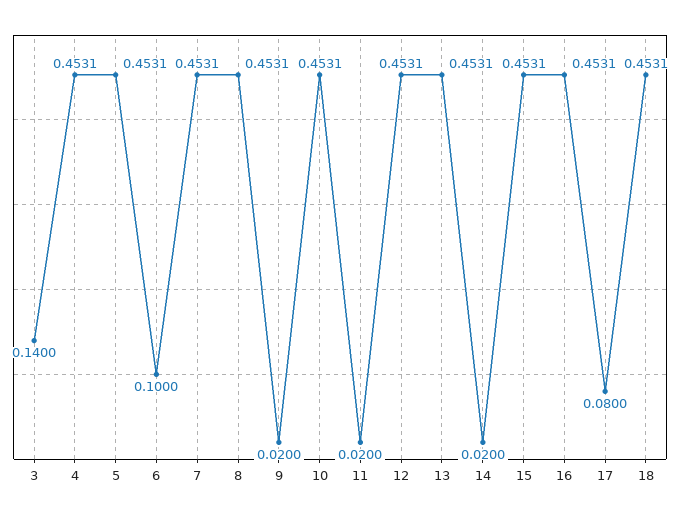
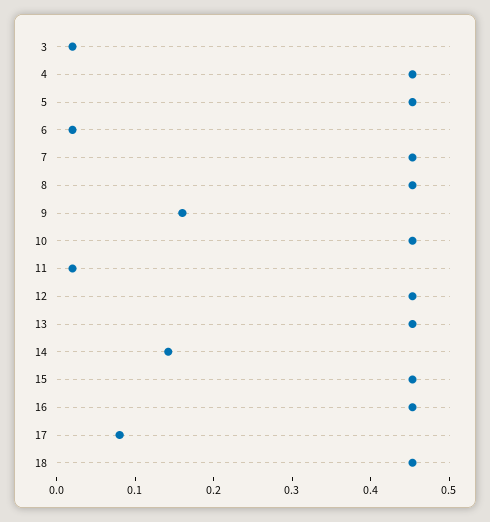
3: 0.14 -> 0.02
6: 0.1 -> 0.02
9: 0.02 -> 0.16
14: 0.02 -> 0.14

